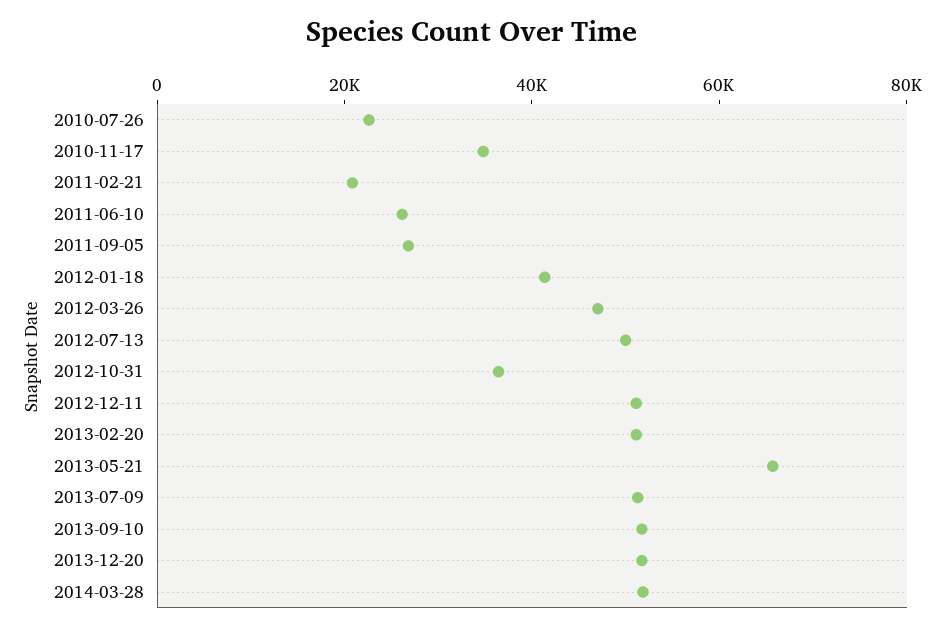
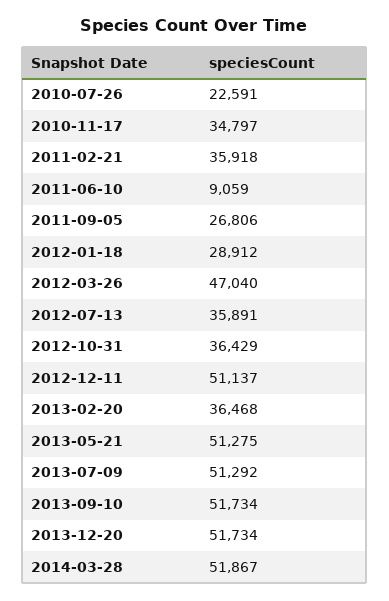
2011-02-21: 20000 -> 35918
2011-06-10: 25000 -> 9059
2012-01-18: 40000 -> 28912
2012-07-13: 50000 -> 35891
2013-02-20: 50000 -> 36468
2013-05-21: 65000 -> 51275

